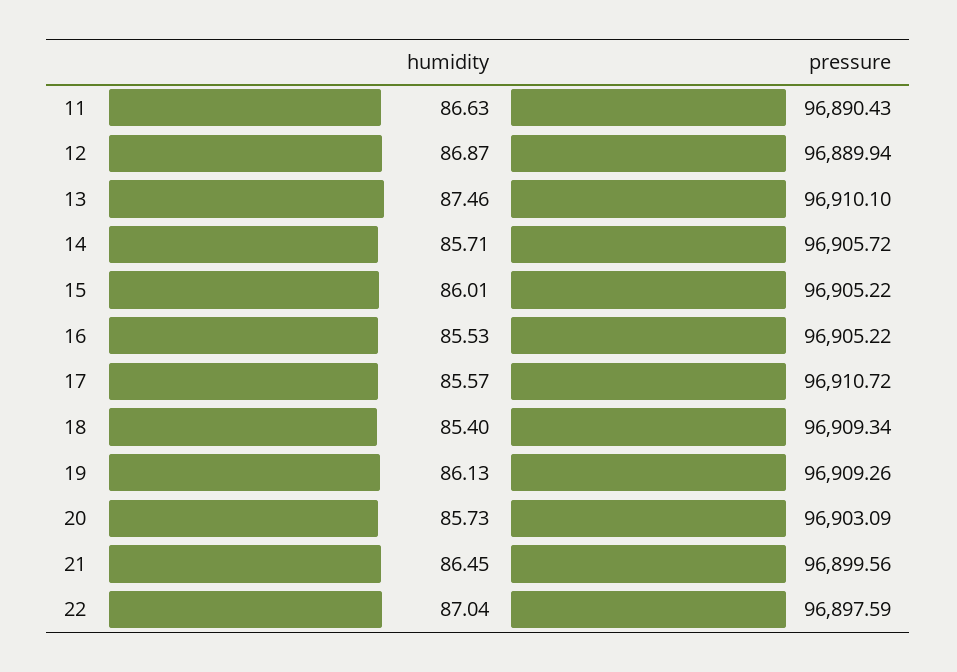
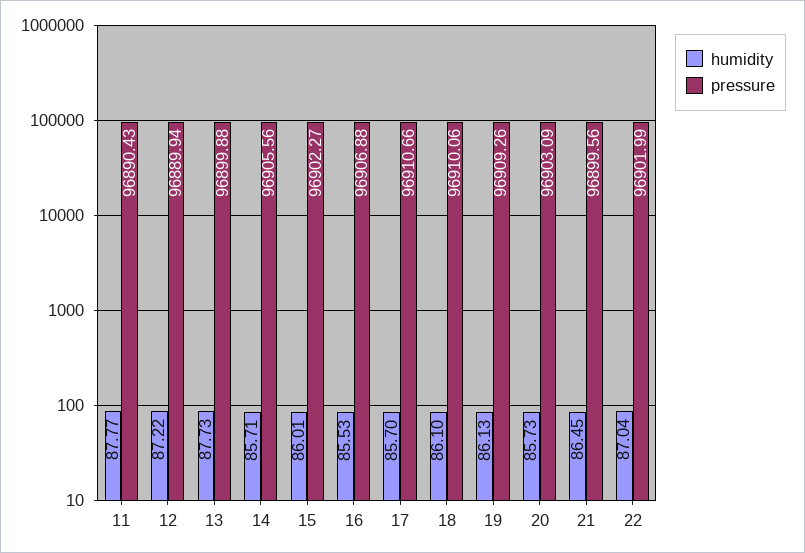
humidity, 11: 86.63 -> 87.77
humidity, 12: 86.87 -> 87.22
humidity, 13: 87.46 -> 87.73
pressure, 13: 96910.1 -> 96899.88
pressure, 14: 96905.72 -> 96905.56
pressure, 15: 96905.22 -> 96902.27
pressure, 16: 96905.22 -> 96906.88
humidity, 17: 85.57 -> 85.7
pressure, 17: 96910.72 -> 96910.66
humidity, 18: 85.4 -> 86.1
pressure, 18: 96909.34 -> 96910.06
pressure, 22: 96897.59 -> 96901.99

